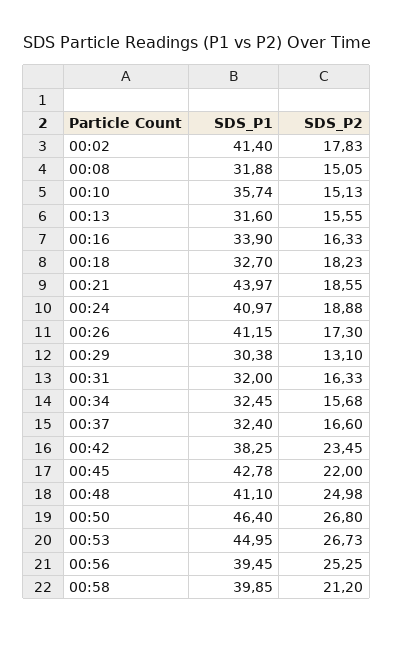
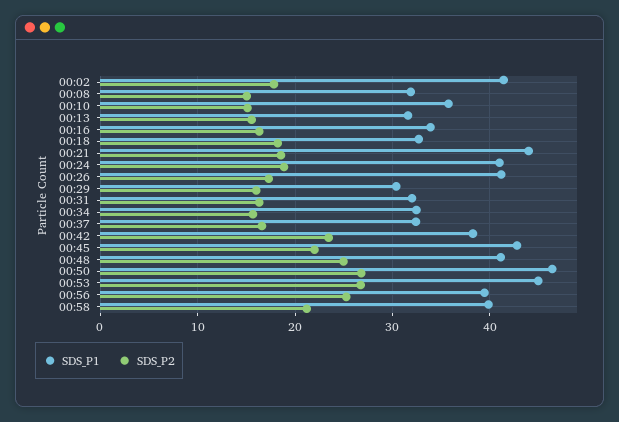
SDS_P2, 00:29: 13.1 -> 16

